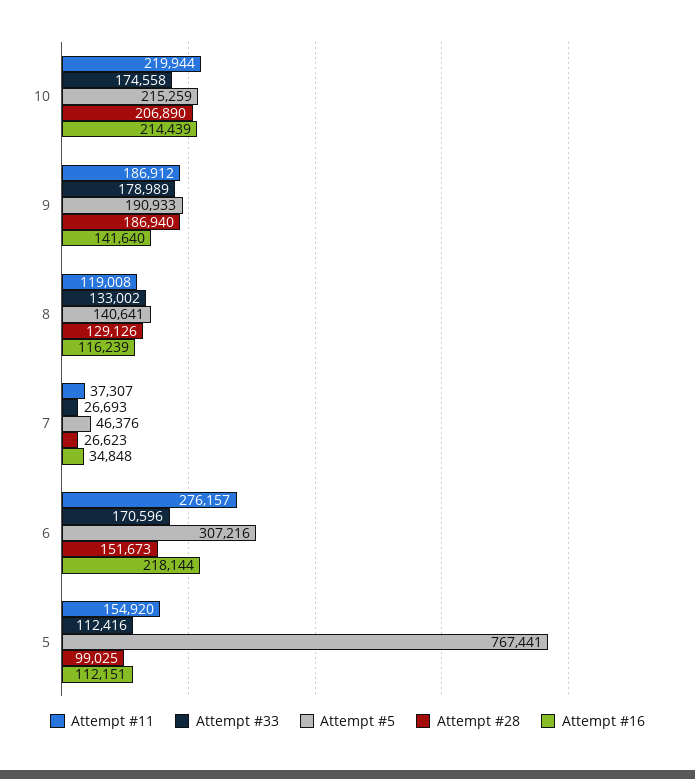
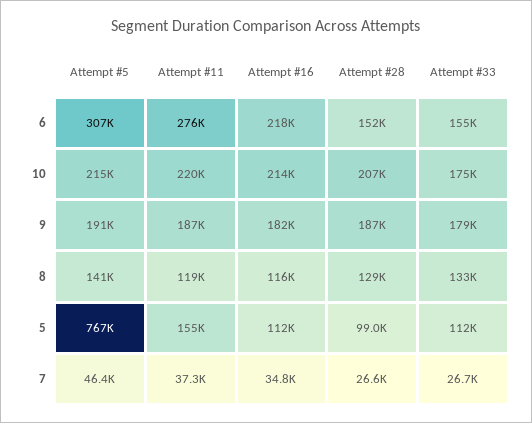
Attempt #16, 9: 141640 -> 182000
Attempt #33, 6: 170596 -> 155000

